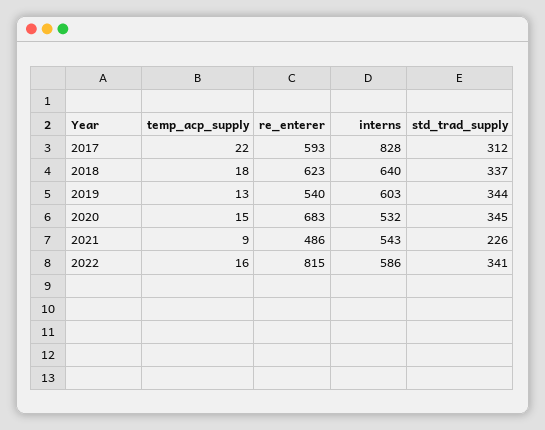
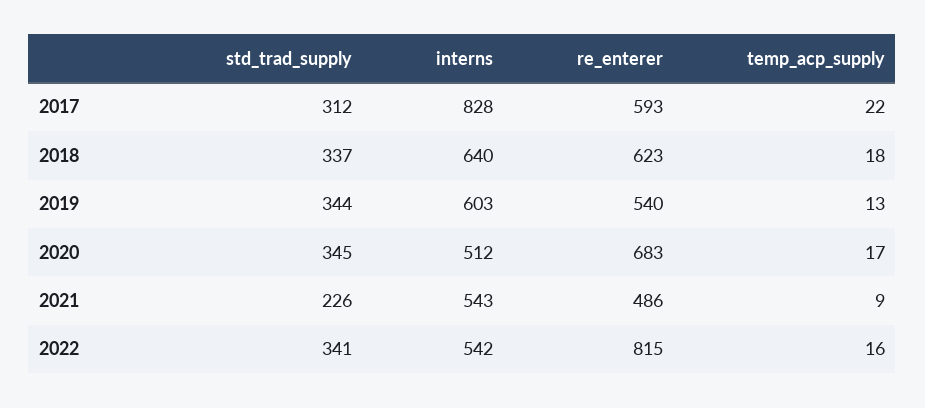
temp_acp_supply, 2020: 15 -> 17
interns, 2020: 532 -> 512
interns, 2022: 586 -> 542

